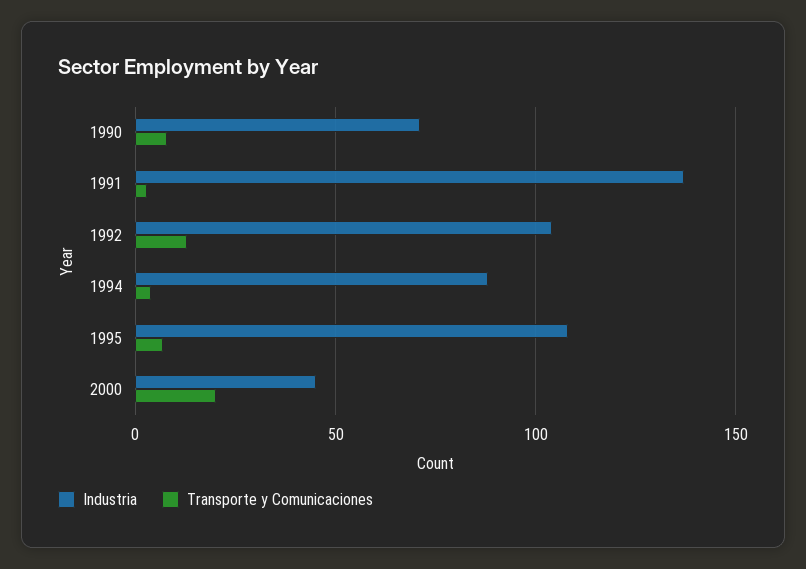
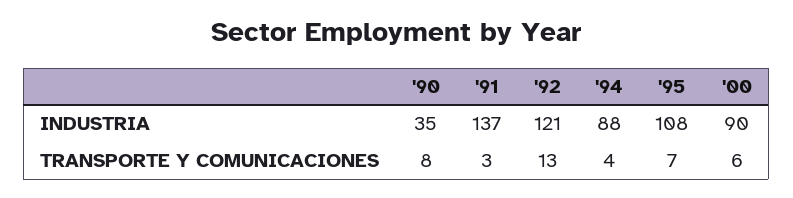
Industria, 1990: 70 -> 35
Industria, 1992: 105 -> 121
Industria, 2000: 45 -> 90
Transporte y Comunicaciones, 2000: 20 -> 6

